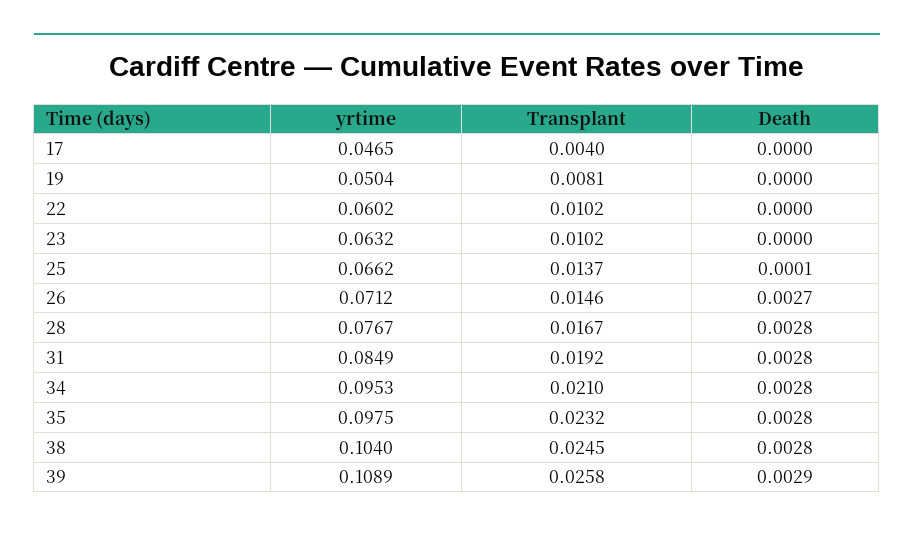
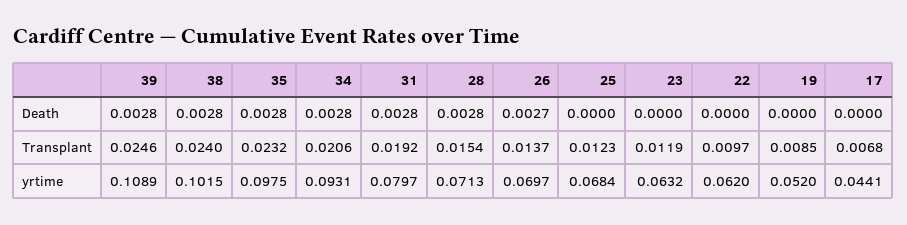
yrtime, 17: 0.0465 -> 0.0441
Transplant, 17: 0.004 -> 0.0068
yrtime, 19: 0.0504 -> 0.052
Transplant, 19: 0.0081 -> 0.0085
yrtime, 22: 0.0602 -> 0.062
Transplant, 22: 0.0102 -> 0.0097
Transplant, 23: 0.0102 -> 0.0119
yrtime, 25: 0.0662 -> 0.0684
Transplant, 25: 0.0137 -> 0.0123
Death, 25: 0.0001 -> 0
yrtime, 26: 0.0712 -> 0.0697
Transplant, 26: 0.0146 -> 0.0137
yrtime, 28: 0.0767 -> 0.0713
Transplant, 28: 0.0167 -> 0.0154
yrtime, 31: 0.0849 -> 0.0797
yrtime, 34: 0.0953 -> 0.0931
Transplant, 34: 0.021 -> 0.0206
yrtime, 38: 0.104 -> 0.1015
Transplant, 38: 0.0245 -> 0.024
Transplant, 39: 0.0258 -> 0.0246
Death, 39: 0.0029 -> 0.0028

